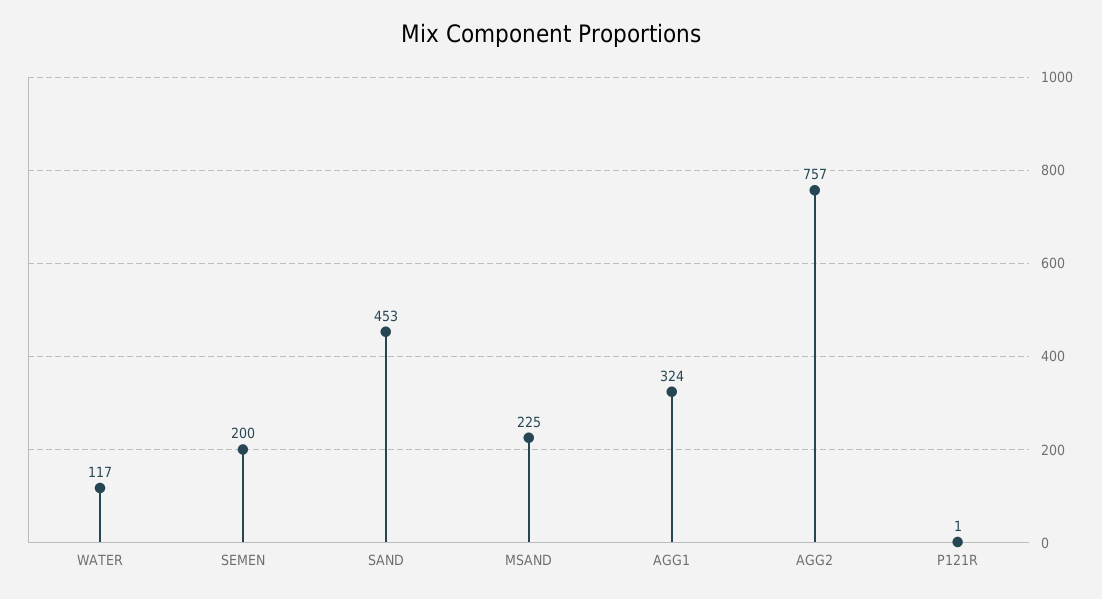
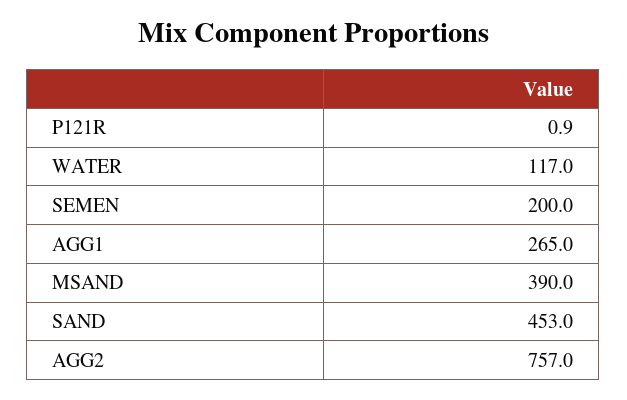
MSAND: 225 -> 390
AGG1: 324 -> 265

